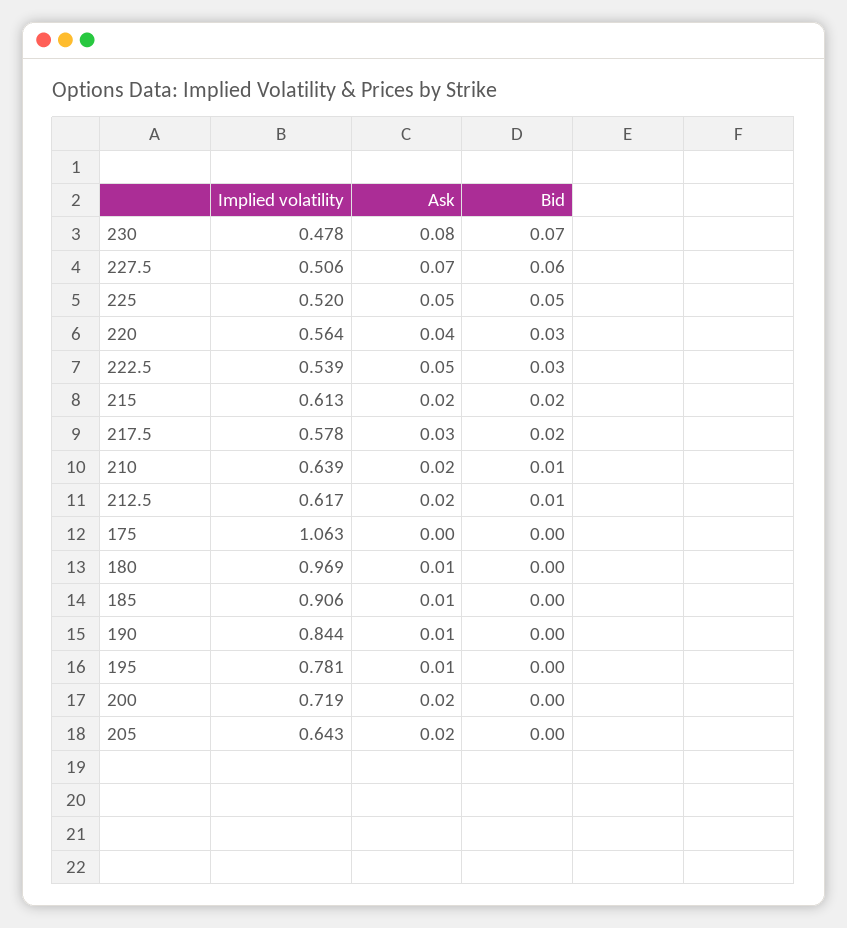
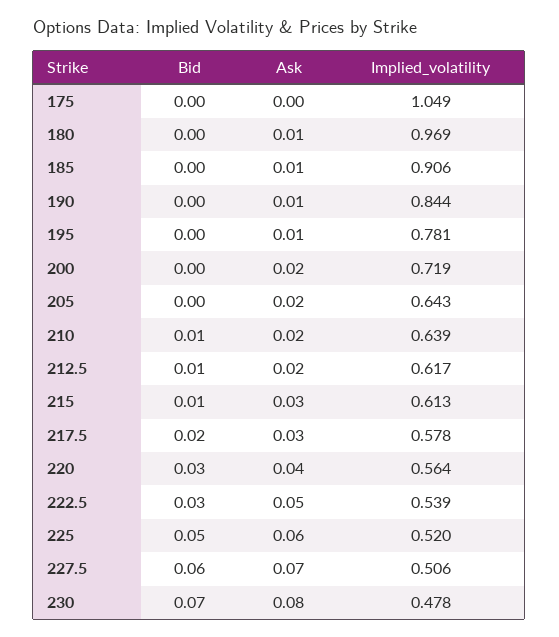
Ask, 225: 0.05 -> 0.06
Ask, 215: 0.02 -> 0.03
Bid, 215: 0.02 -> 0.01
Implied volatility, 175: 1.063 -> 1.049

